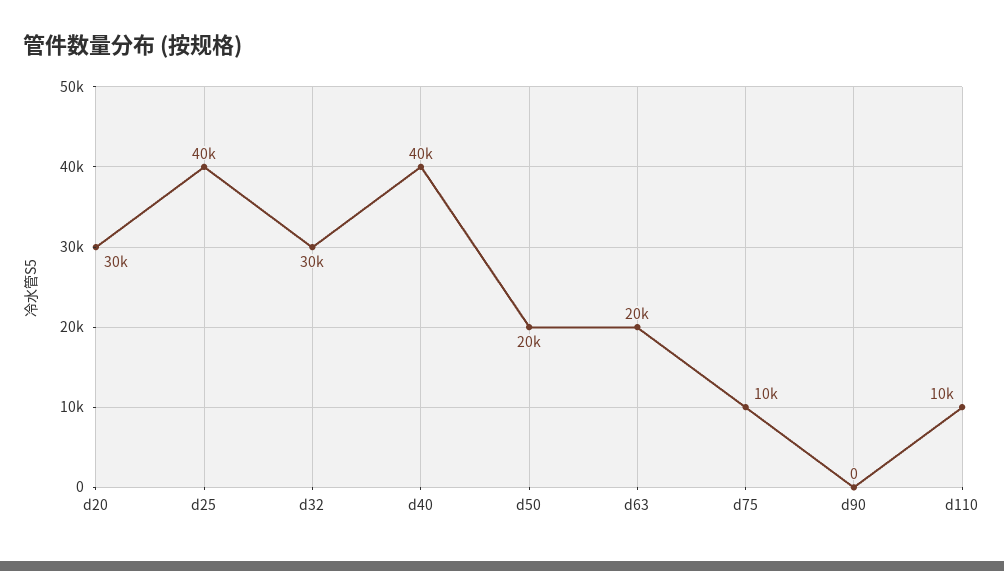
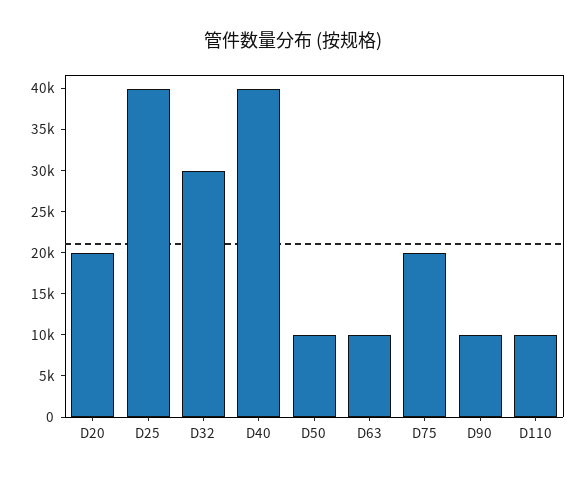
d20: 30000 -> 20000
d50: 20000 -> 10000
d63: 20000 -> 10000
d75: 10000 -> 20000
d90: 0 -> 10000

